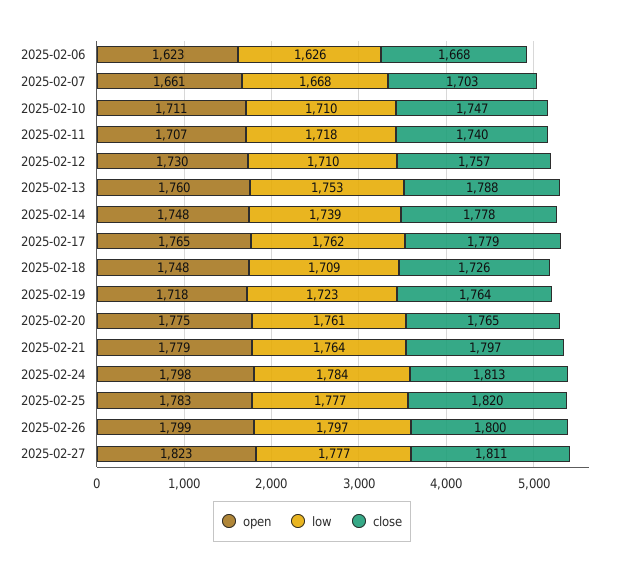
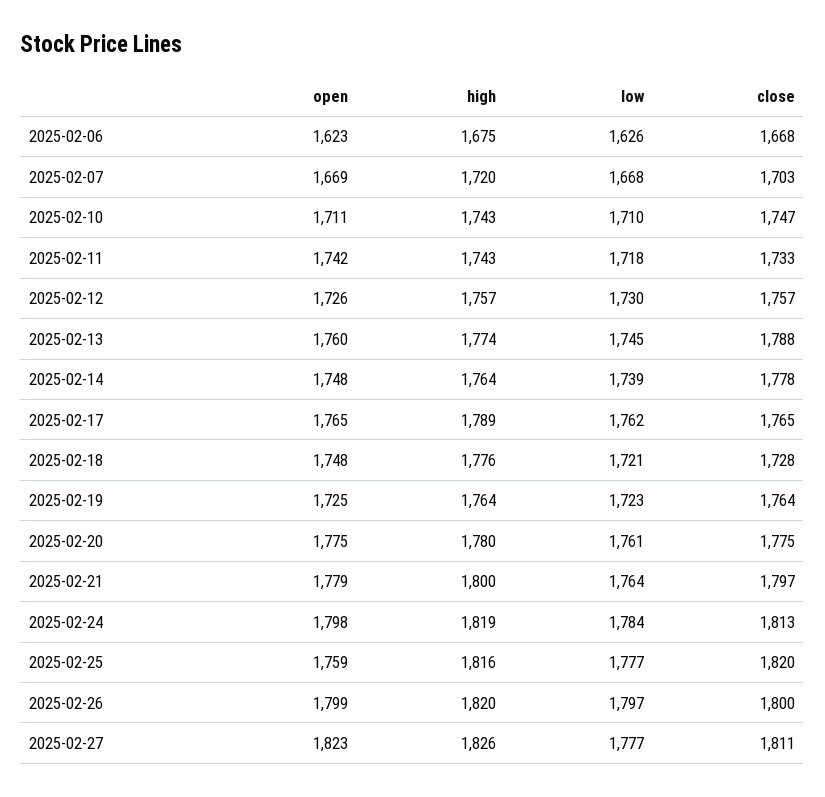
open, 2025-02-07: 1661 -> 1669
open, 2025-02-11: 1707 -> 1742
close, 2025-02-11: 1740 -> 1733
open, 2025-02-12: 1730 -> 1726
low, 2025-02-12: 1710 -> 1730
low, 2025-02-13: 1753 -> 1745
close, 2025-02-17: 1779 -> 1765
low, 2025-02-18: 1709 -> 1721
close, 2025-02-18: 1726 -> 1728
open, 2025-02-19: 1718 -> 1725
close, 2025-02-20: 1765 -> 1775
open, 2025-02-25: 1783 -> 1759
high, 2025-02-06: none -> 1675
high, 2025-02-07: none -> 1720
high, 2025-02-10: none -> 1743
high, 2025-02-11: none -> 1743
high, 2025-02-12: none -> 1757
high, 2025-02-13: none -> 1774
high, 2025-02-14: none -> 1764
high, 2025-02-17: none -> 1789
high, 2025-02-18: none -> 1776
high, 2025-02-19: none -> 1764
high, 2025-02-20: none -> 1780
high, 2025-02-21: none -> 1800
high, 2025-02-24: none -> 1819
high, 2025-02-25: none -> 1816
high, 2025-02-26: none -> 1820
high, 2025-02-27: none -> 1826

